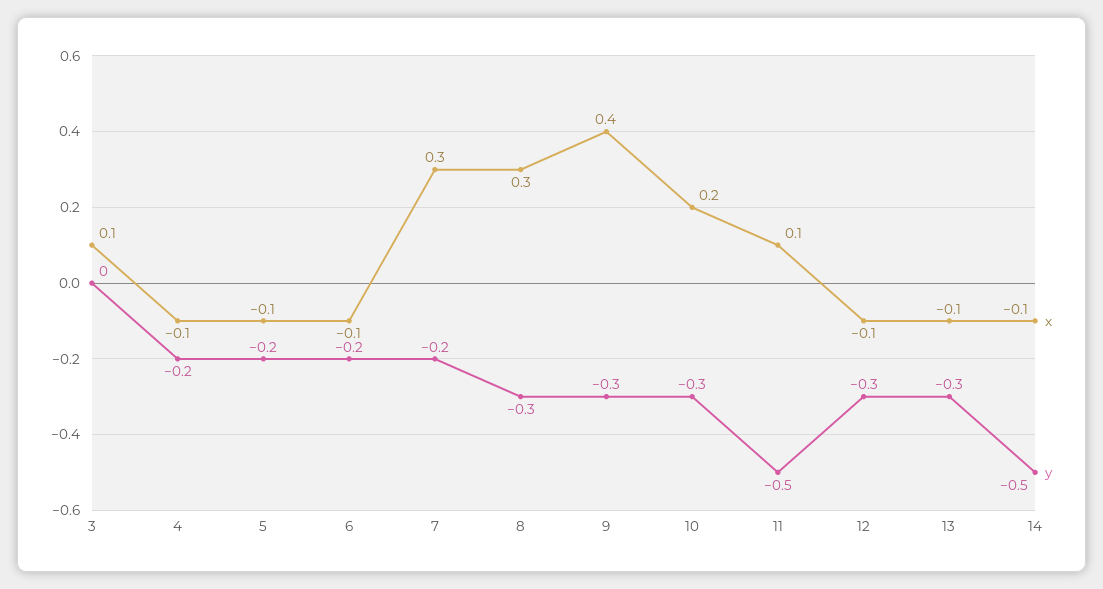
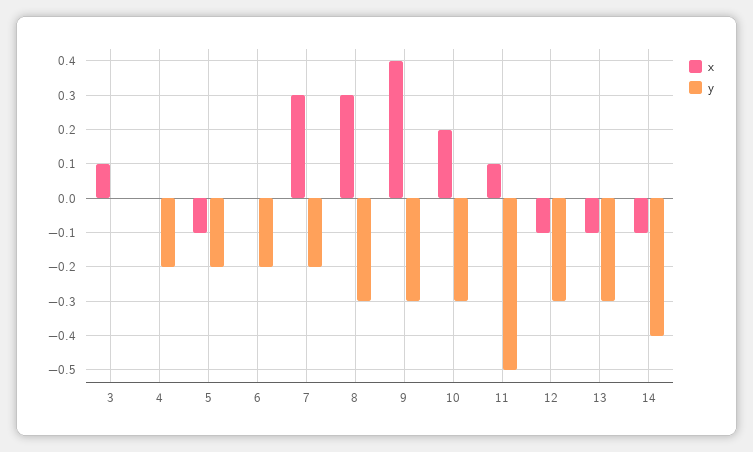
x, 4: -0.1 -> 0
x, 6: -0.1 -> 0
y, 14: -0.5 -> -0.4

